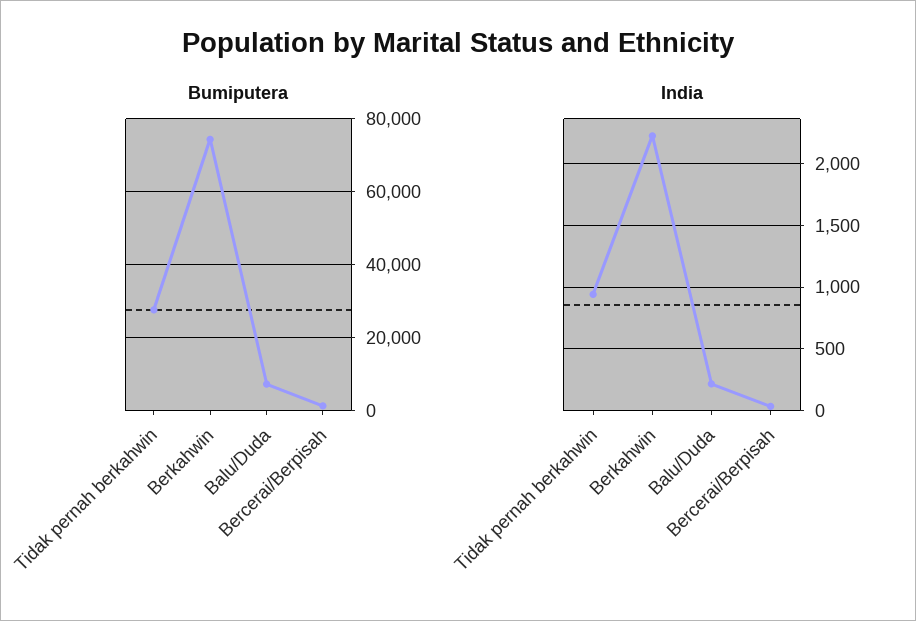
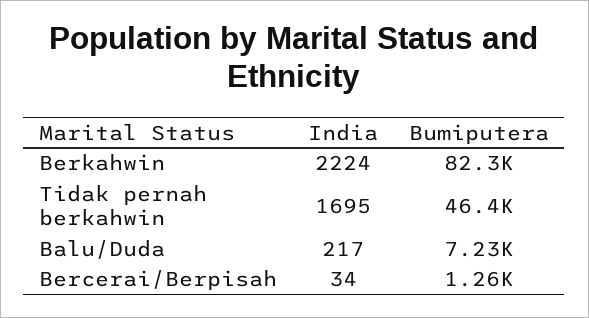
Bumiputera, Tidak pernah berkahwin: 28000 -> 46400
Bumiputera, Berkahwin: 74000 -> 82300
India, Tidak pernah berkahwin: 950 -> 1695

